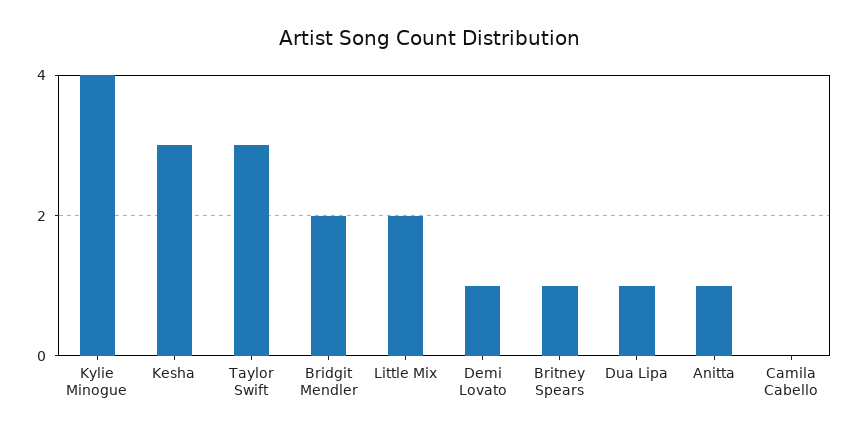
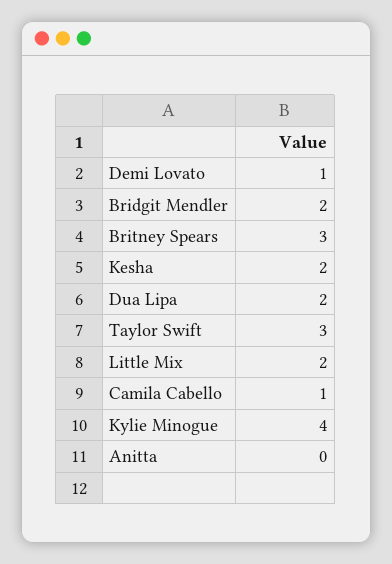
Kesha: 3 -> 2
Britney Spears: 1 -> 3
Dua Lipa: 1 -> 2
Anitta: 1 -> 0
Camila Cabello: 0 -> 1

